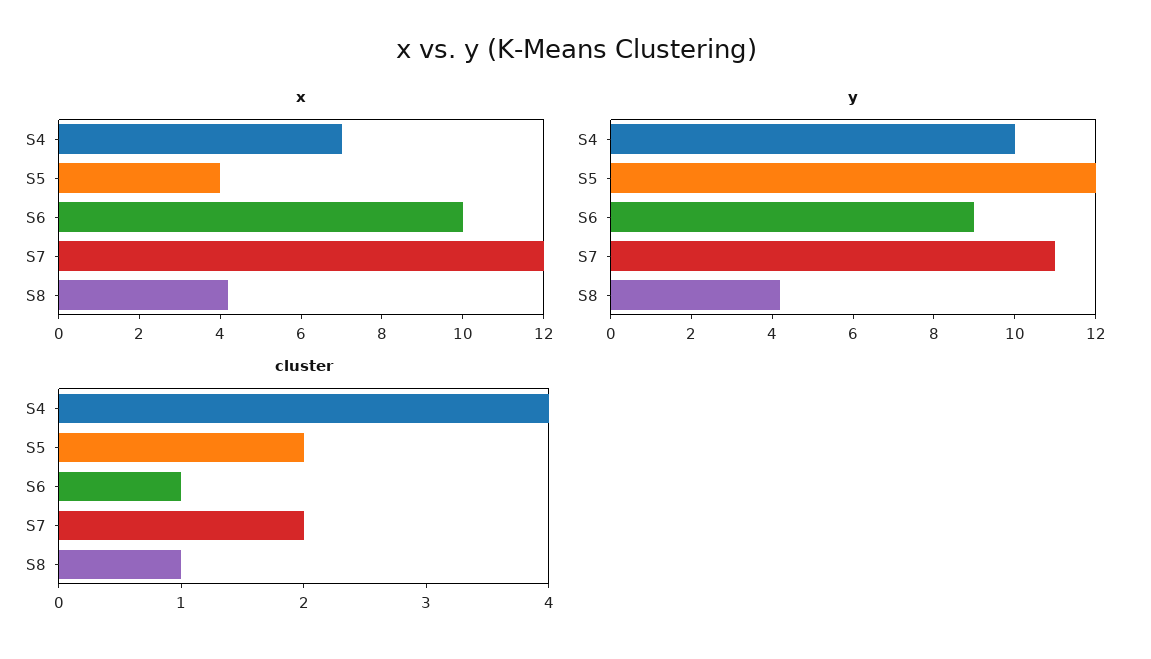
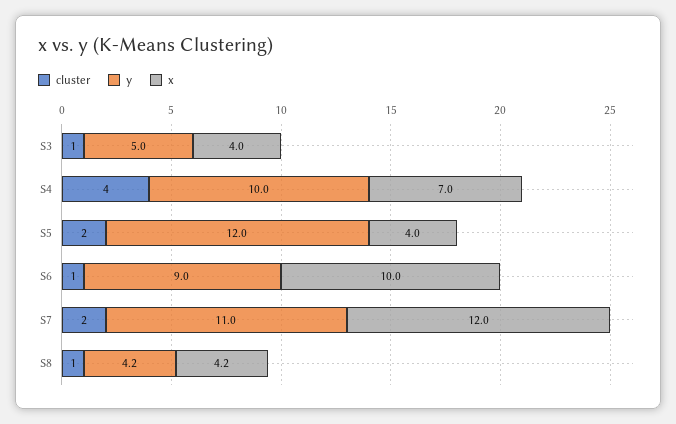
cluster, S3: none -> 1
y, S3: none -> 5
x, S3: none -> 4

